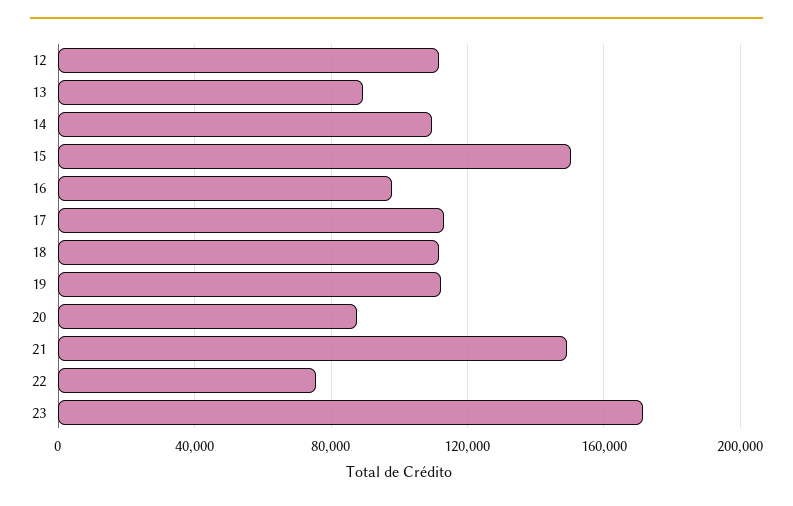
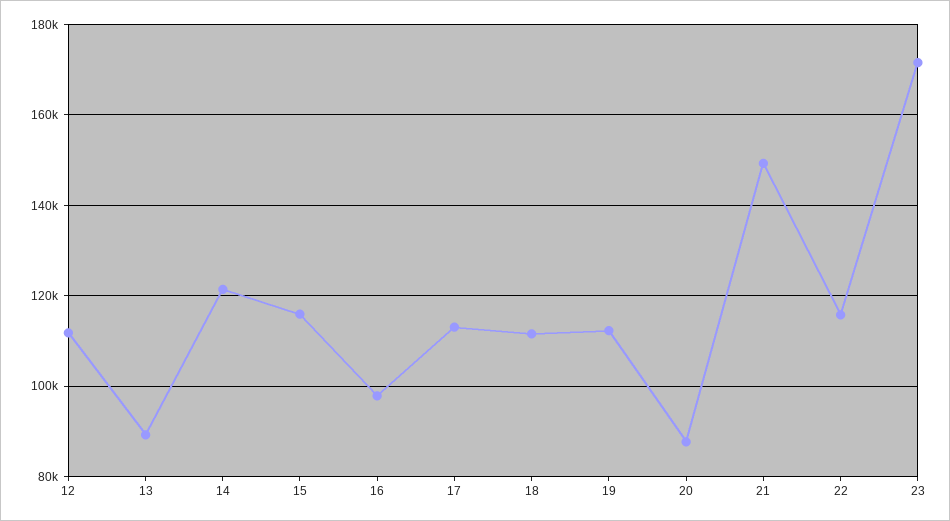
14: 110000 -> 122000
15: 150000 -> 116000
22: 75000 -> 116000

